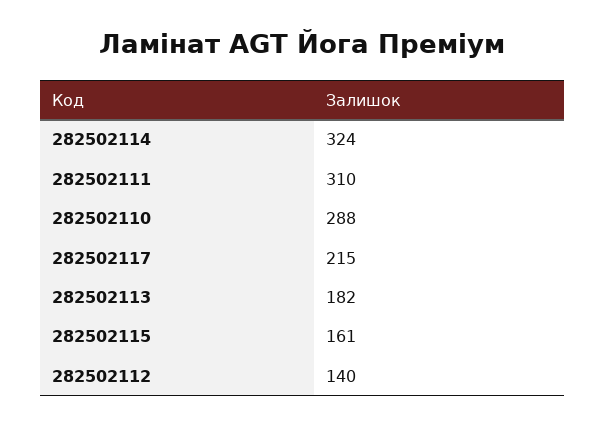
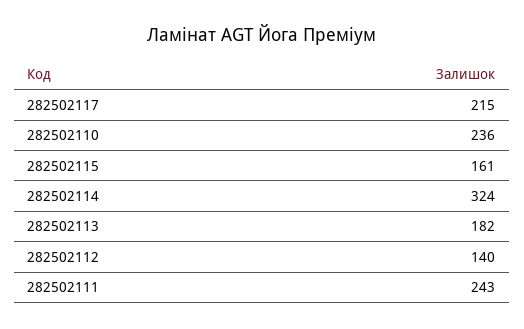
282502111: 310 -> 243
282502110: 288 -> 236

